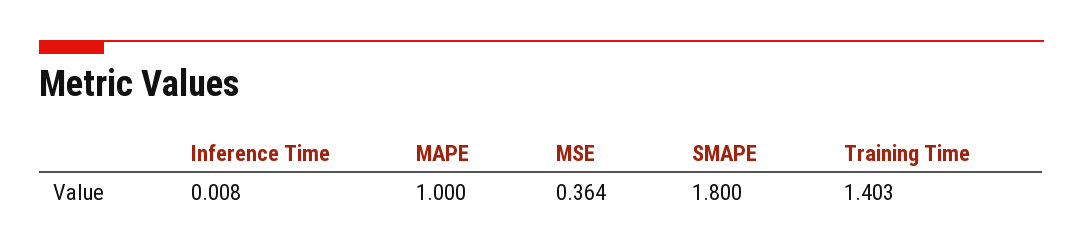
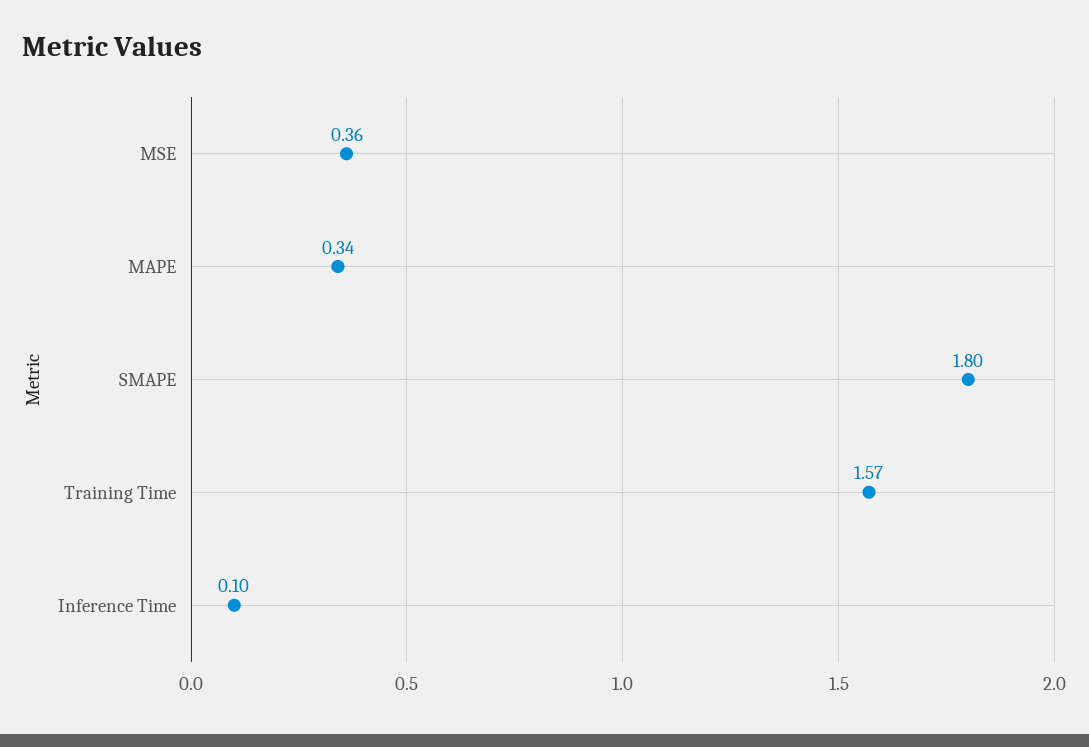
Inference Time: 0.008 -> 0.1
MAPE: 1 -> 0.34
Training Time: 1.403 -> 1.57

